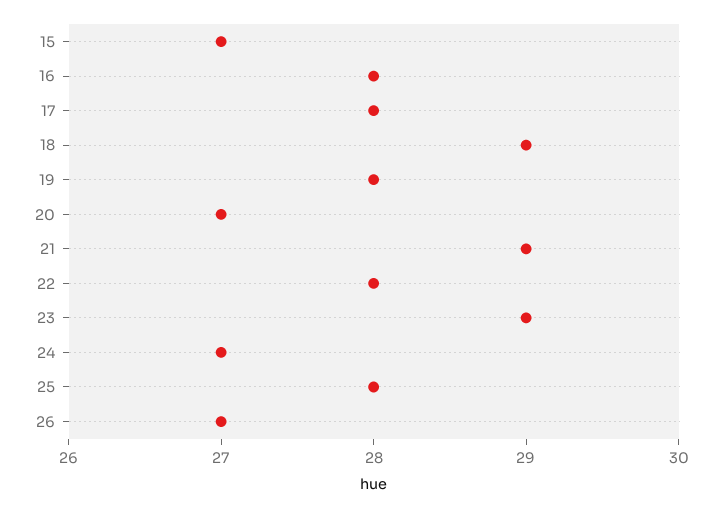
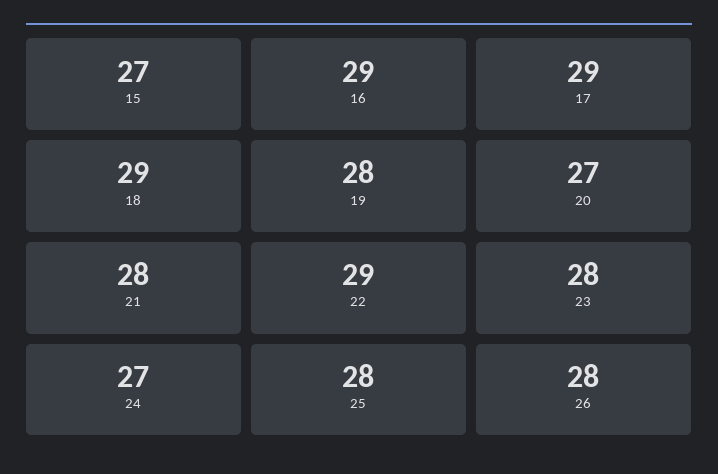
16: 28 -> 29
17: 28 -> 29
21: 29 -> 28
22: 28 -> 29
23: 29 -> 28
26: 27 -> 28

